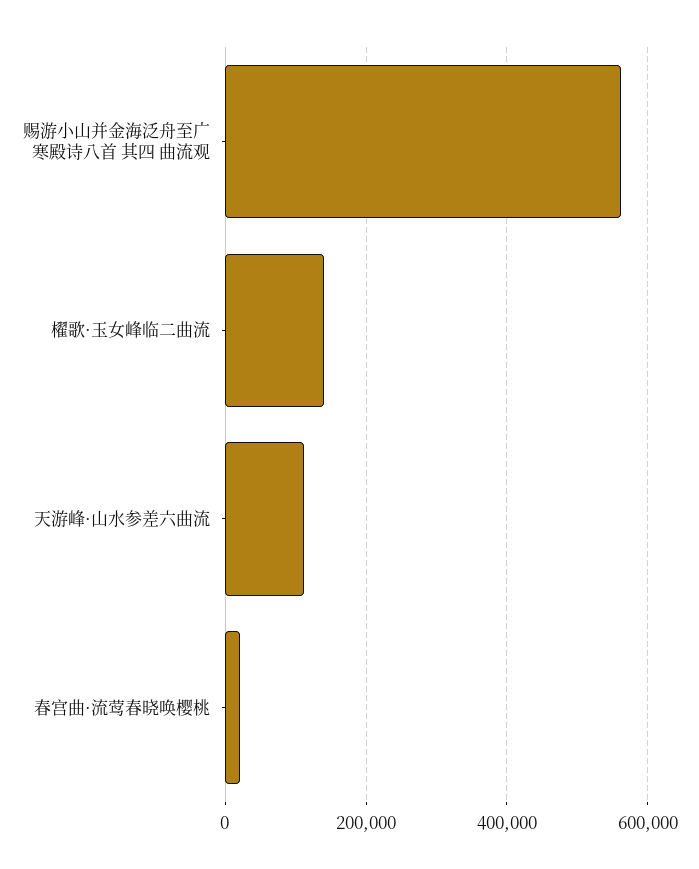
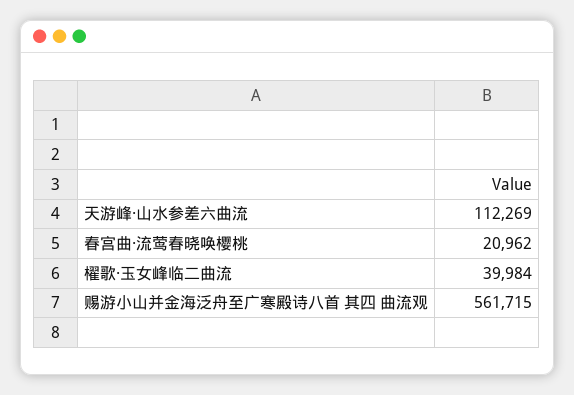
櫂歌·玉女峰临二曲流: 140000 -> 39984

